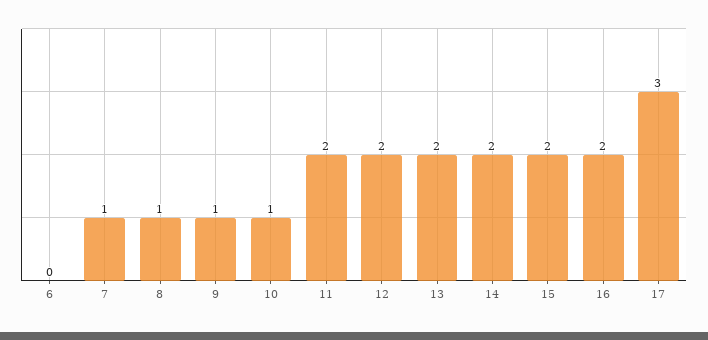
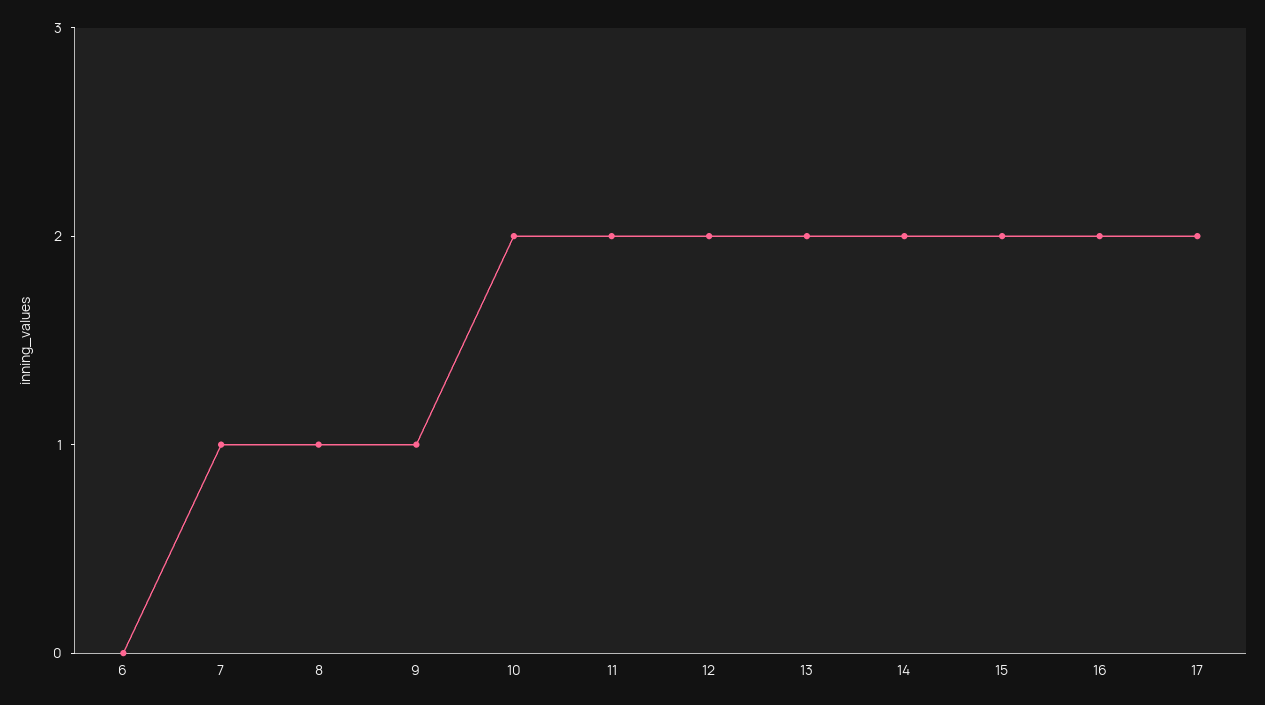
10: 1 -> 2
17: 3 -> 2

